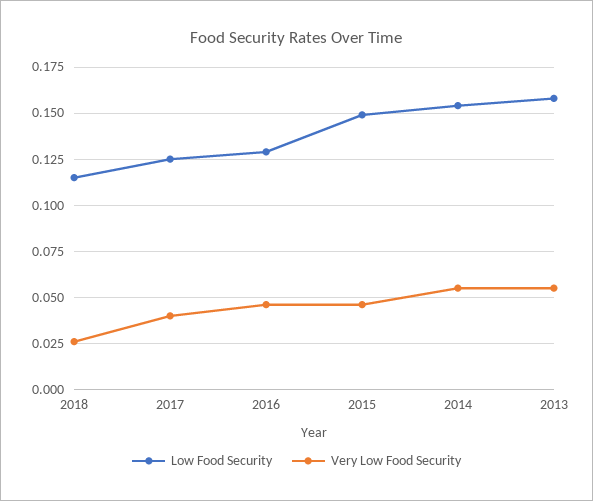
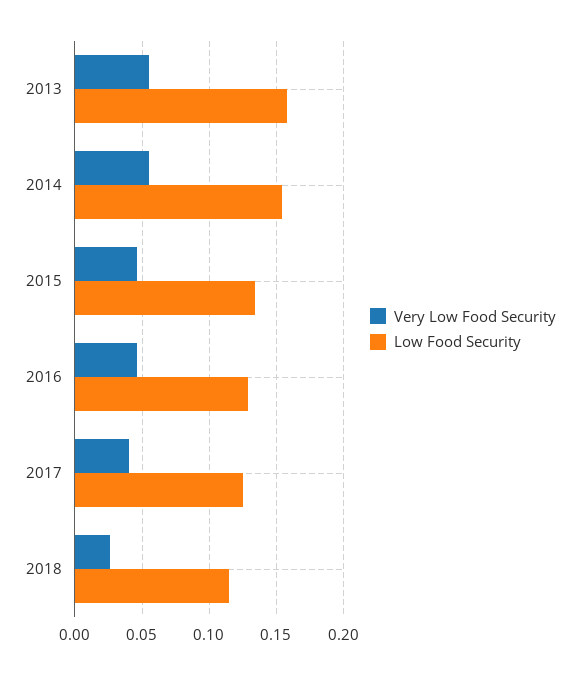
Low Food Security, 2015: 0.15 -> 0.135

